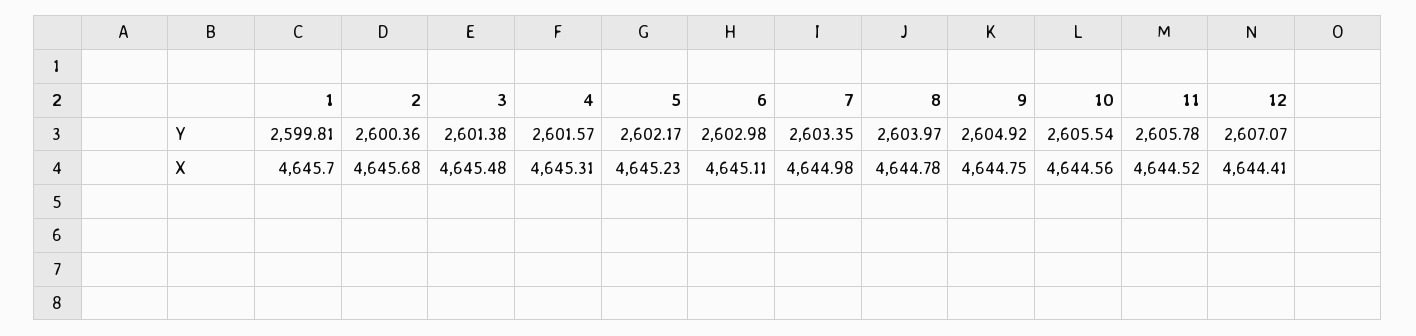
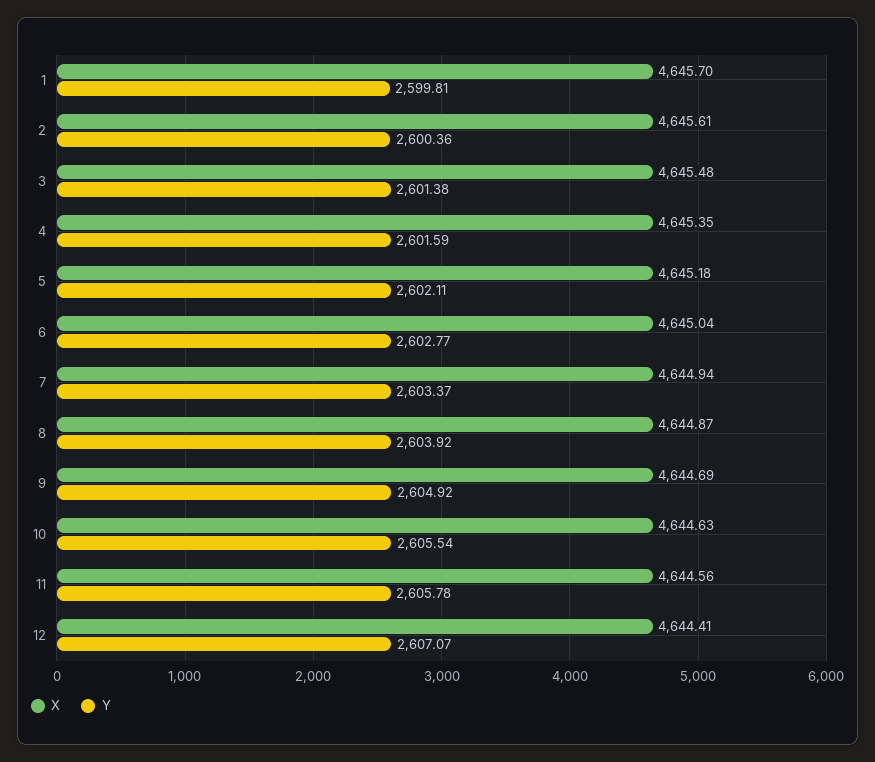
Y, 4: 2601.57 -> 2601.59
Y, 5: 2602.17 -> 2602.11
Y, 6: 2602.98 -> 2602.77
Y, 7: 2603.35 -> 2603.37
Y, 8: 2603.97 -> 2603.92
X, 2: 4645.68 -> 4645.61
X, 4: 4645.31 -> 4645.35
X, 5: 4645.23 -> 4645.18
X, 6: 4645.11 -> 4645.04
X, 7: 4644.98 -> 4644.94
X, 8: 4644.78 -> 4644.87
X, 9: 4644.75 -> 4644.69
X, 10: 4644.56 -> 4644.63
X, 11: 4644.52 -> 4644.56

